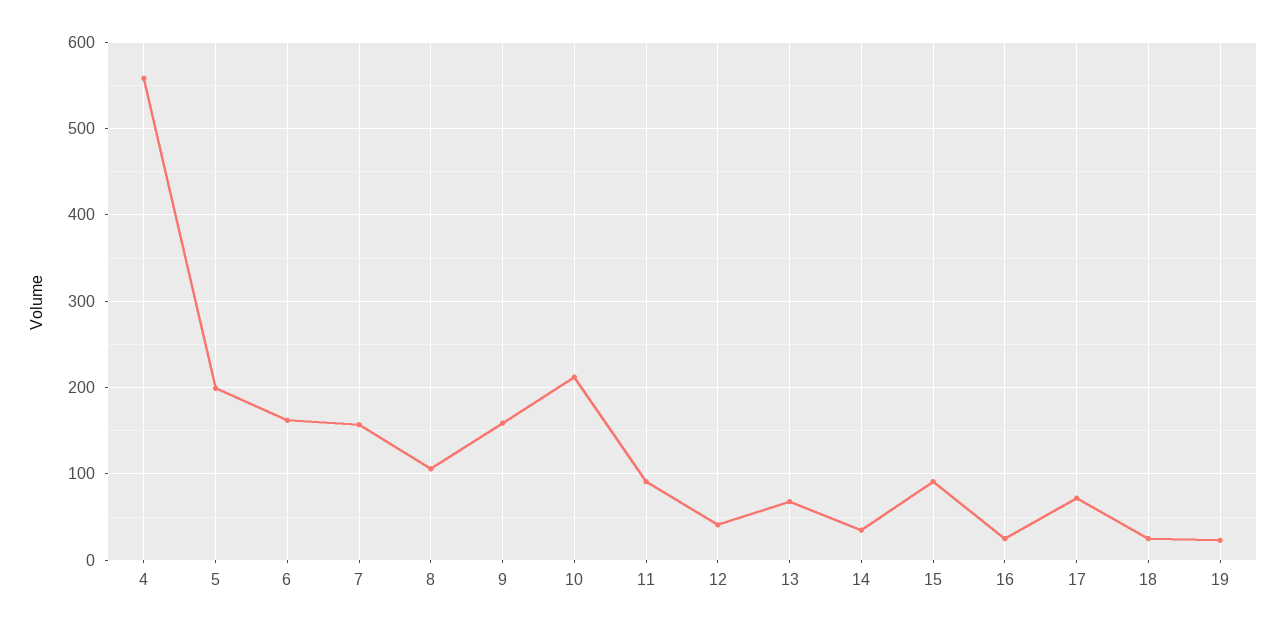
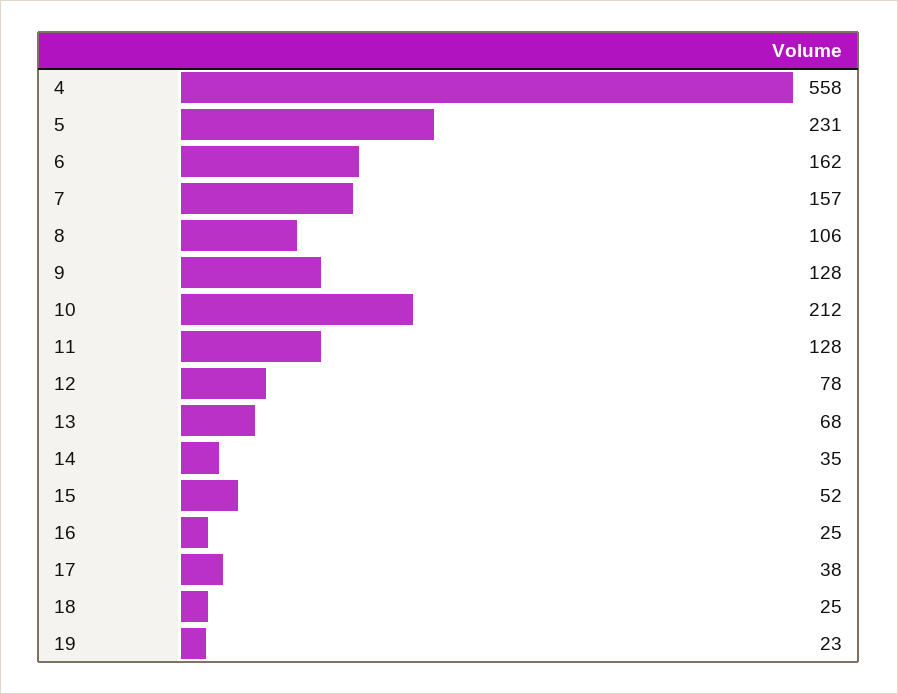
5: 200 -> 231
9: 160 -> 128
11: 90 -> 128
12: 40 -> 78
15: 90 -> 52
17: 70 -> 38

